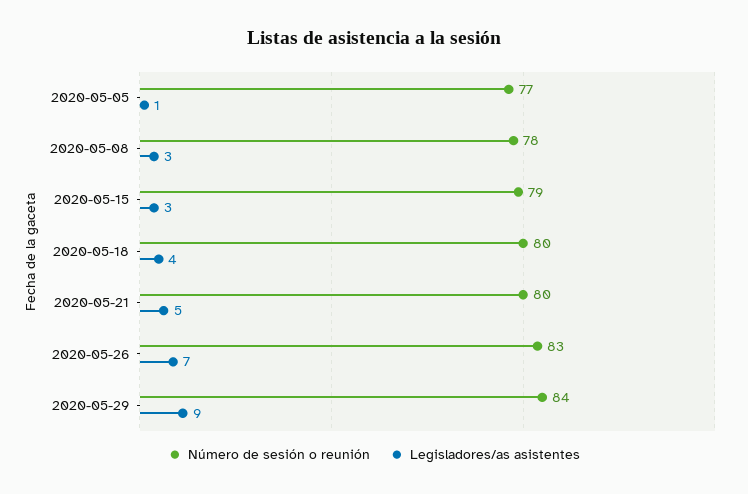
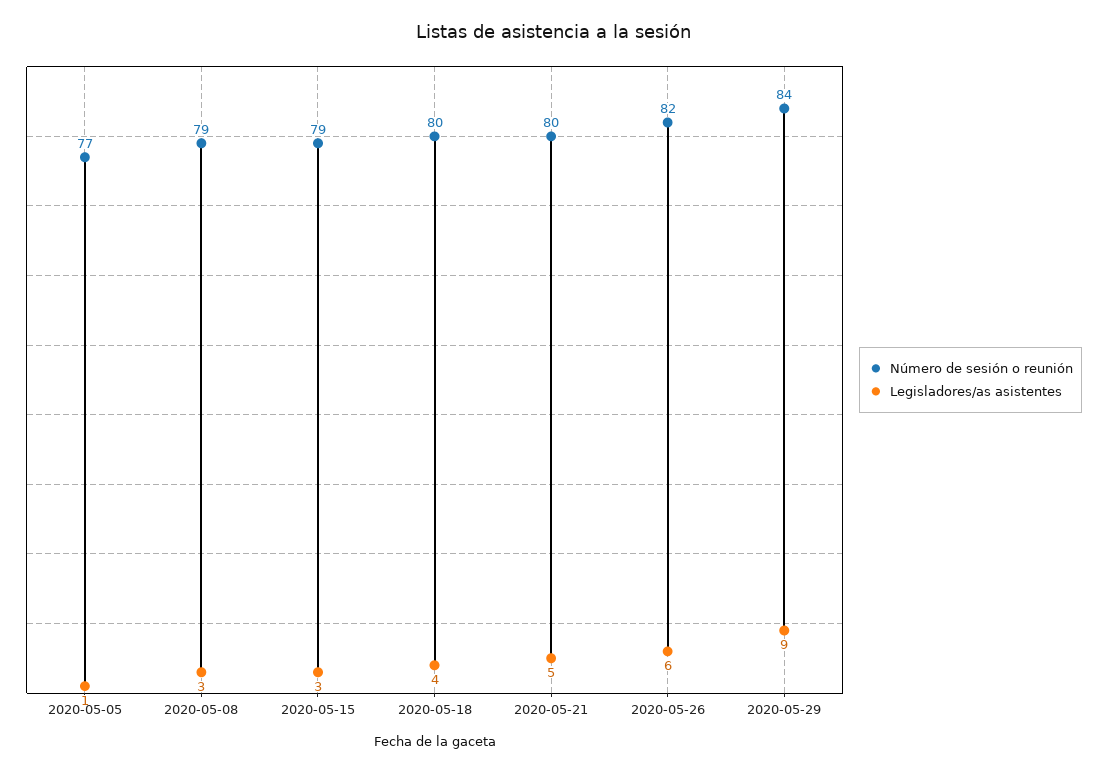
Número de sesión o reunión, 2020-05-08: 78 -> 79
Número de sesión o reunión, 2020-05-26: 83 -> 82
Legisladores/as asistentes, 2020-05-26: 7 -> 6

